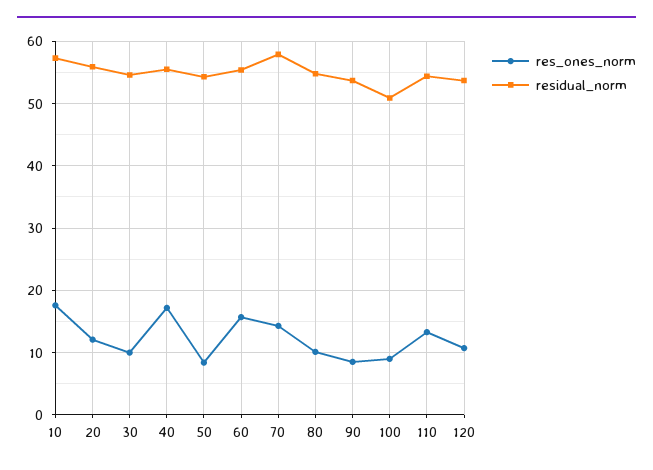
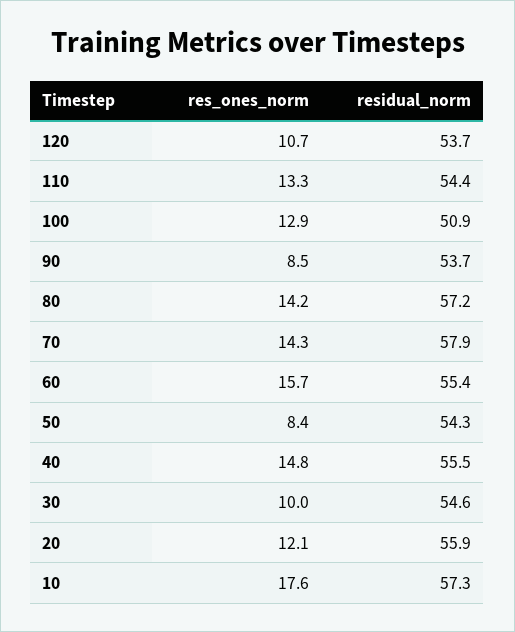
res_ones_norm, 40: 17 -> 14.8
res_ones_norm, 80: 10 -> 14.2
residual_norm, 80: 55 -> 57.2
res_ones_norm, 100: 9 -> 12.9

